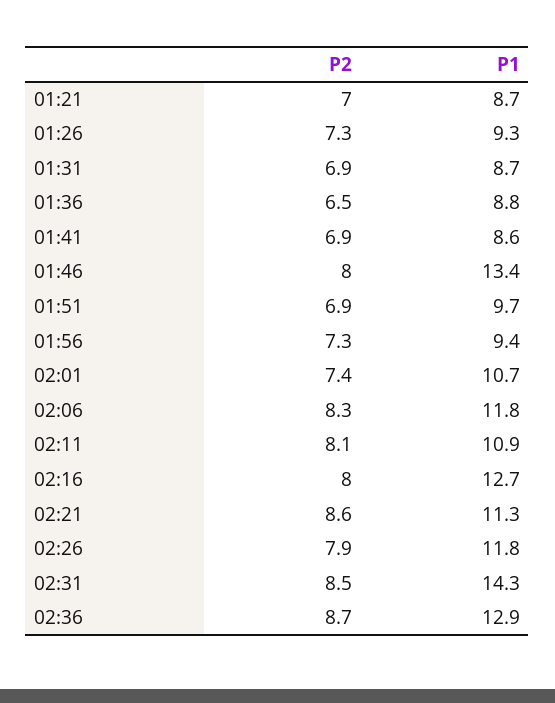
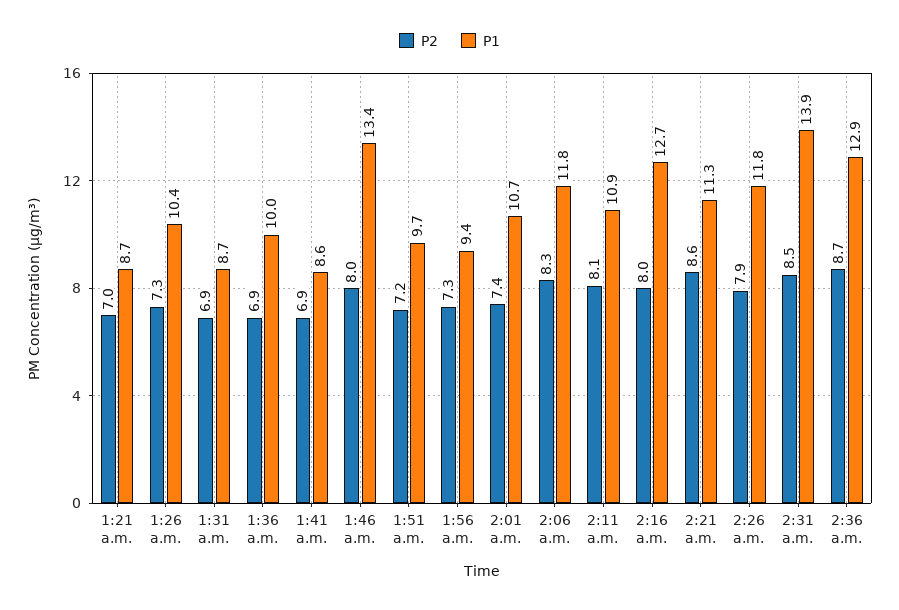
P1, 01:26: 9.3 -> 10.4
P2, 01:36: 6.5 -> 6.9
P1, 01:36: 8.8 -> 10
P2, 01:51: 6.9 -> 7.2
P1, 02:31: 14.3 -> 13.9

